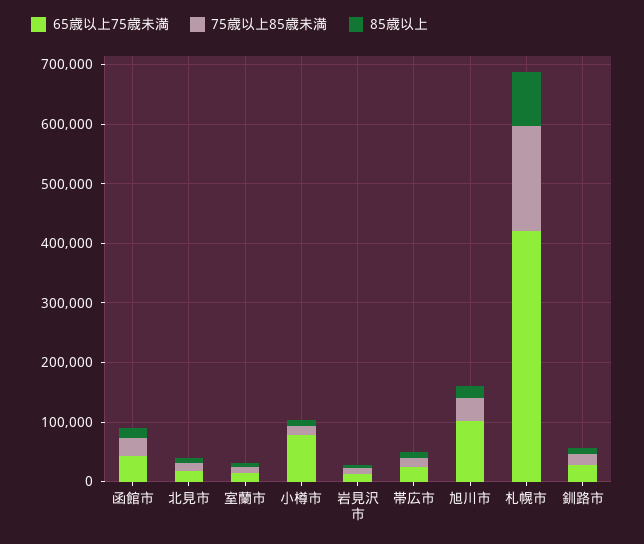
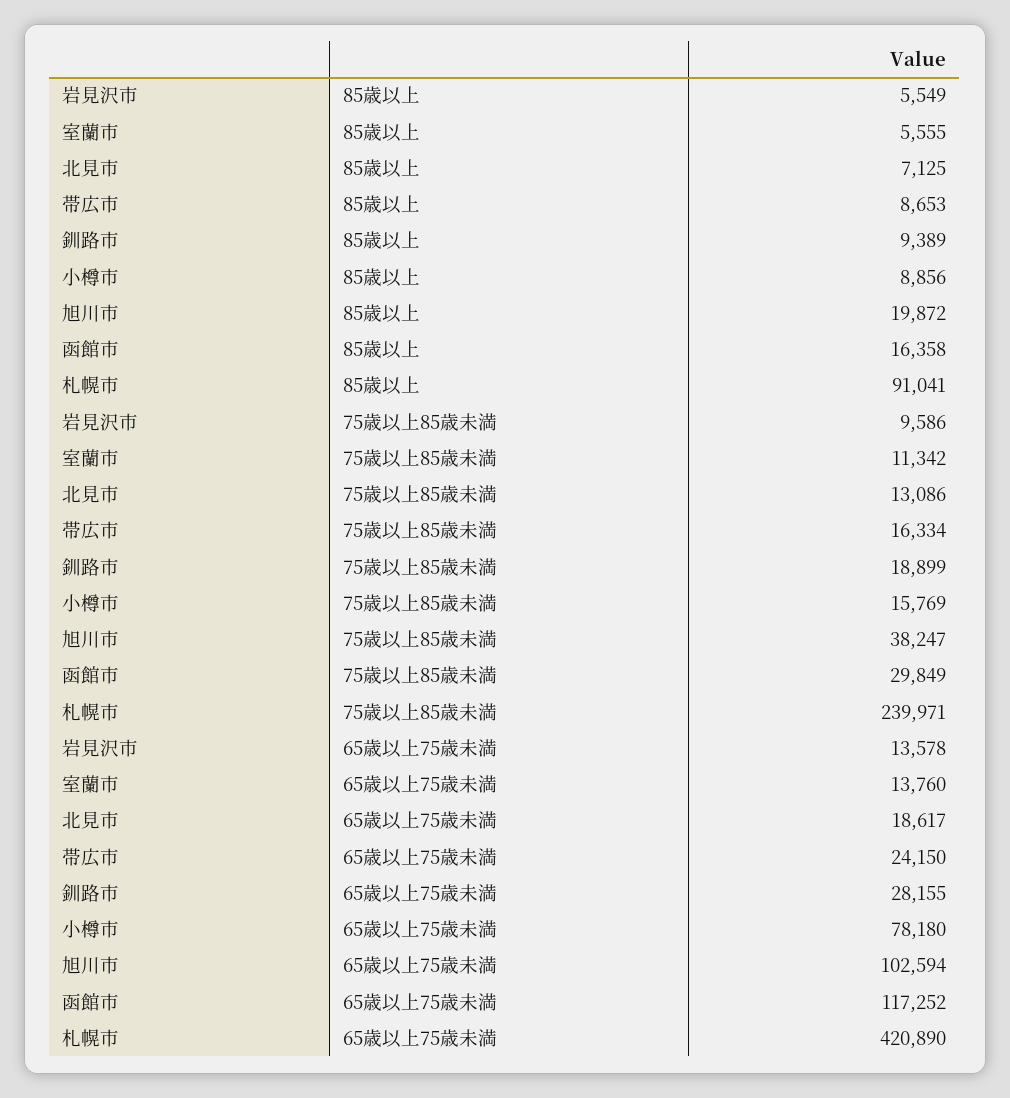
65歳以上75歳未満, 函館市: 40000 -> 117252
75歳以上85歳未満, 札幌市: 180000 -> 239971

